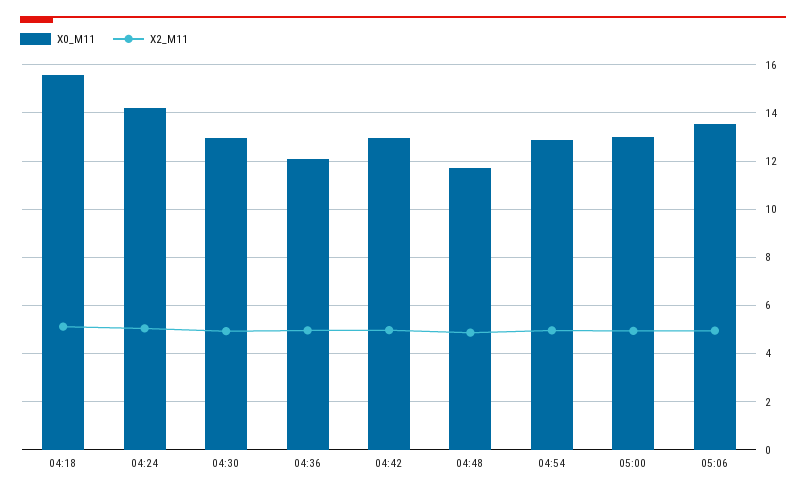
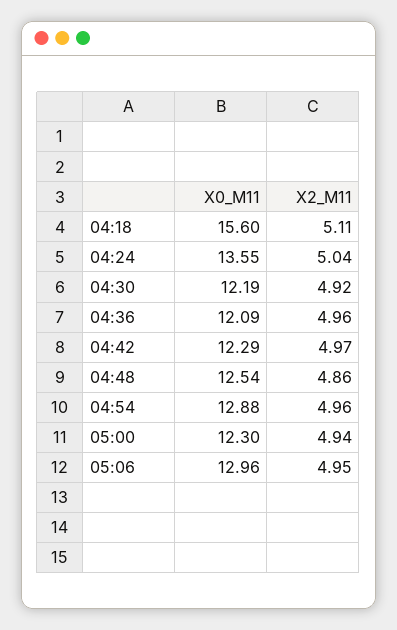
X0_M11, 04:24: 14.25 -> 13.55
X0_M11, 04:30: 13 -> 12.19
X0_M11, 04:42: 13 -> 12.29
X0_M11, 04:48: 11.75 -> 12.54
X0_M11, 05:00: 13 -> 12.3
X0_M11, 05:06: 13.5 -> 12.96

